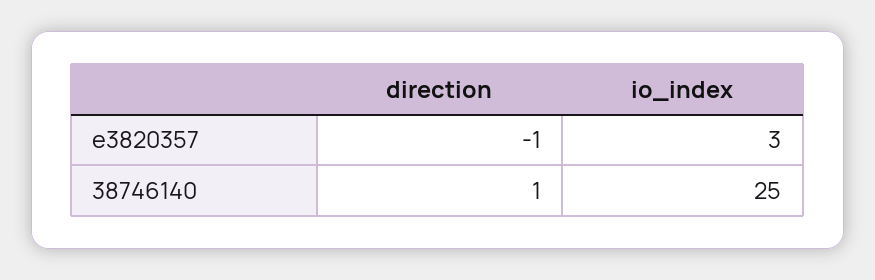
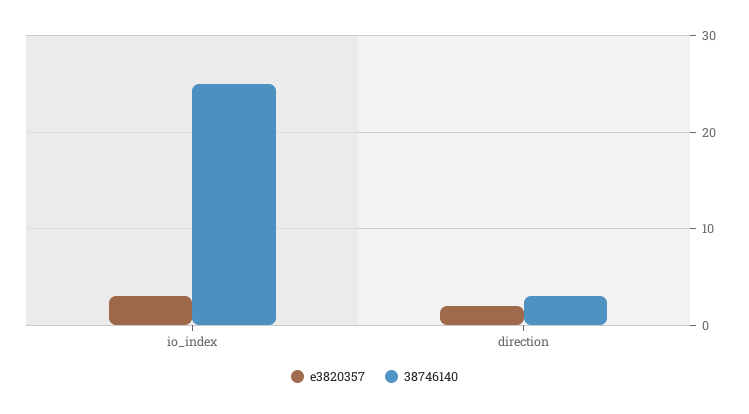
e3820357, direction: -1 -> 2
38746140, direction: 1 -> 3

